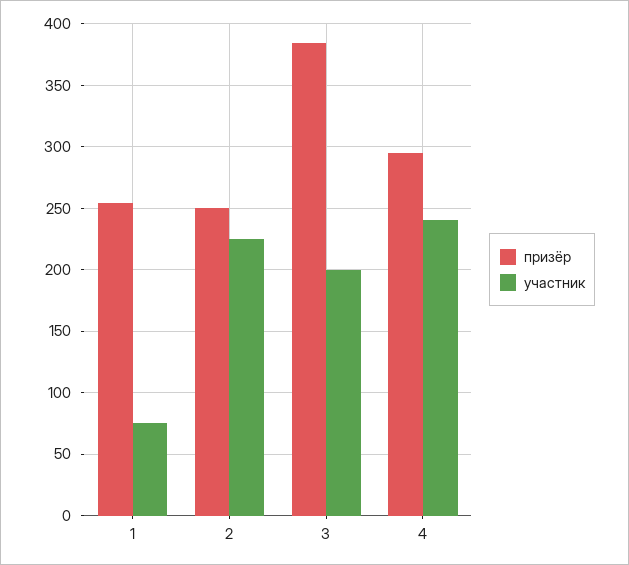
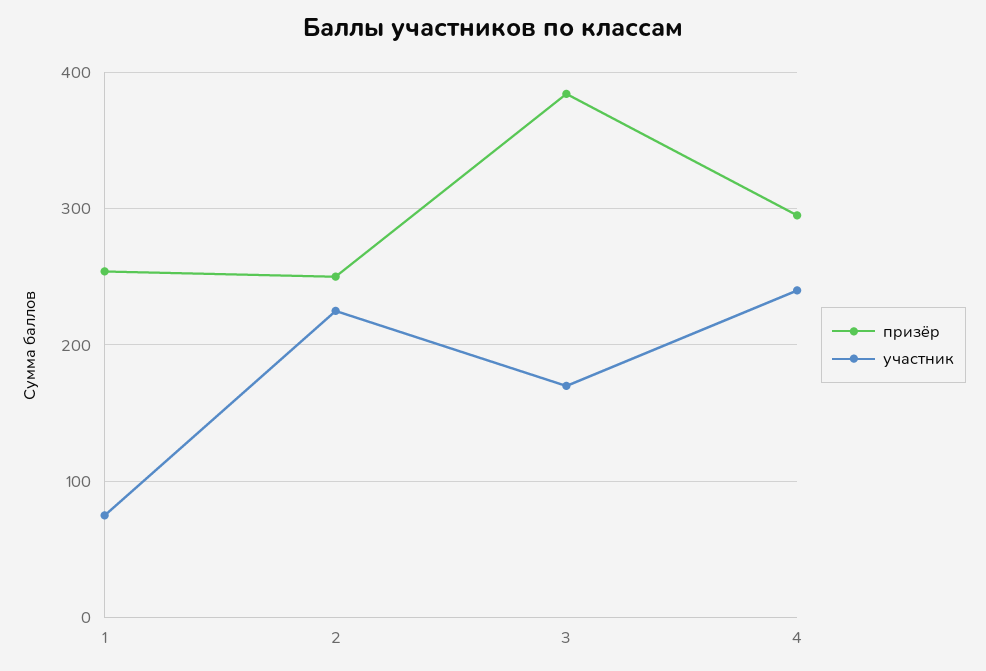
участник, 3: 200 -> 170

